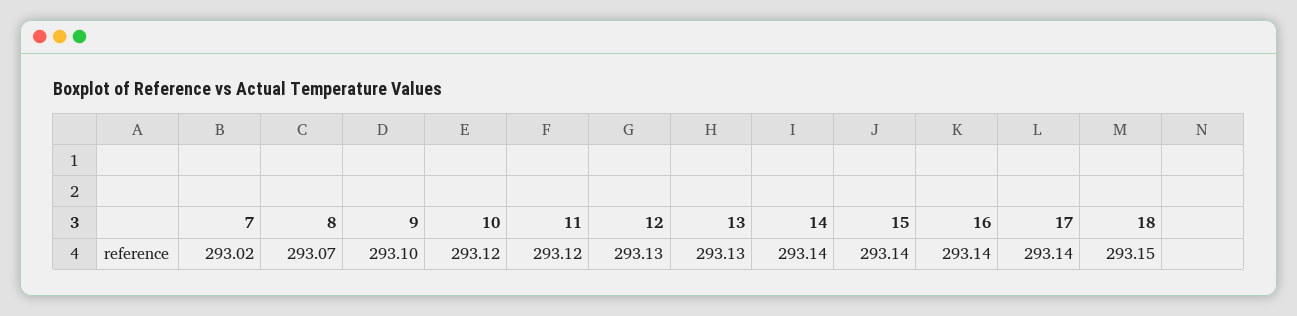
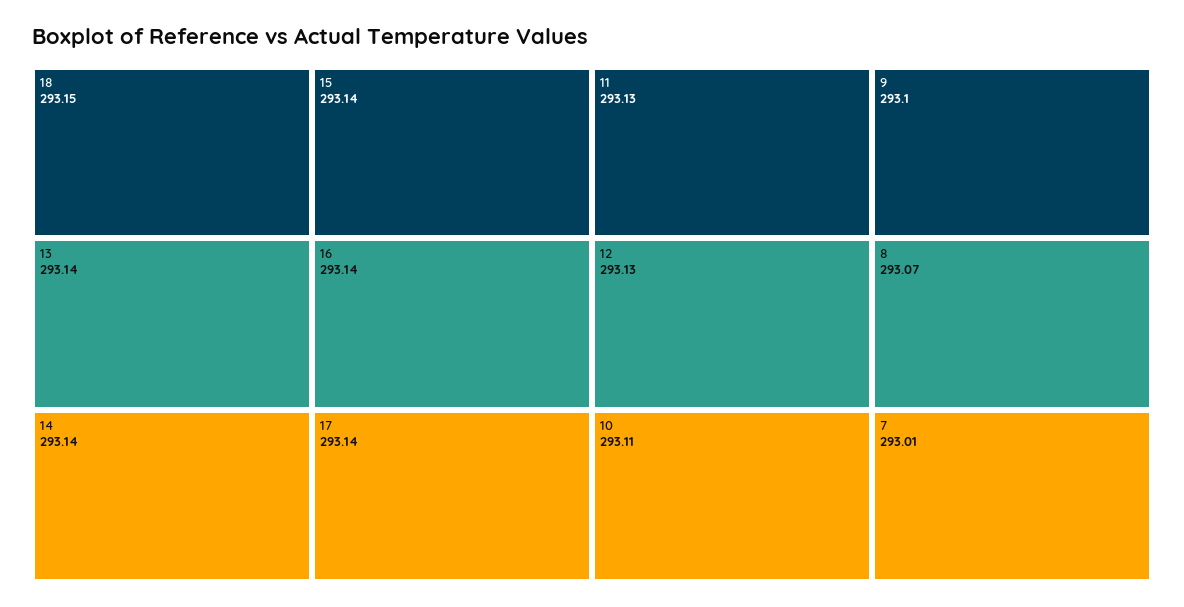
7: 293.02 -> 293.01
10: 293.12 -> 293.11
11: 293.12 -> 293.13
13: 293.13 -> 293.14

